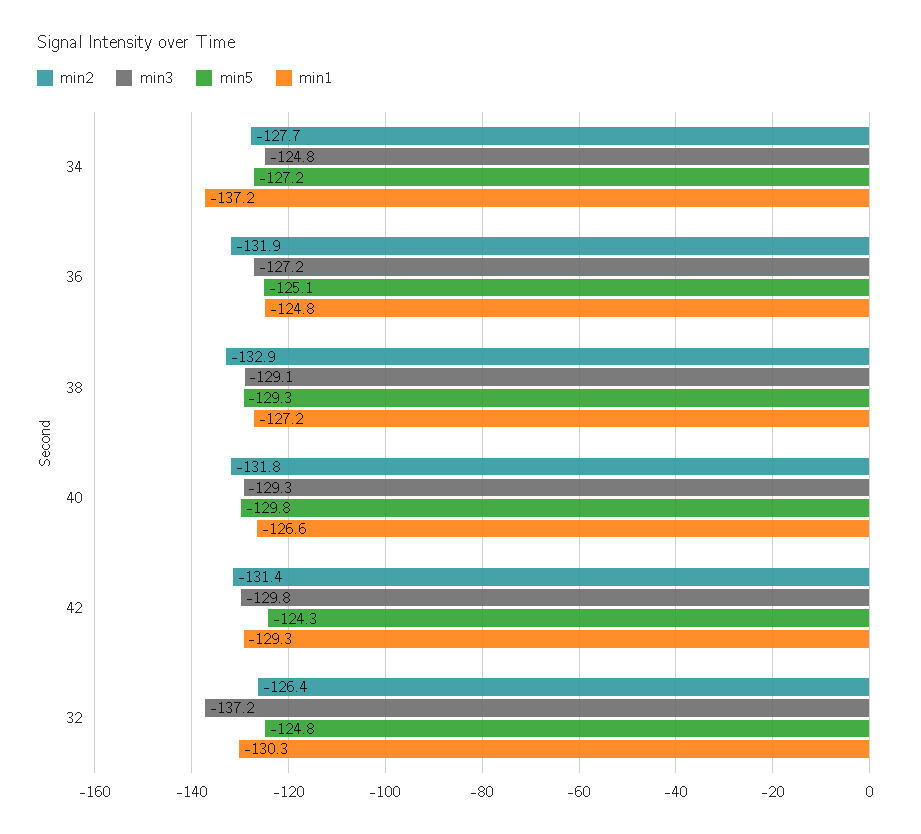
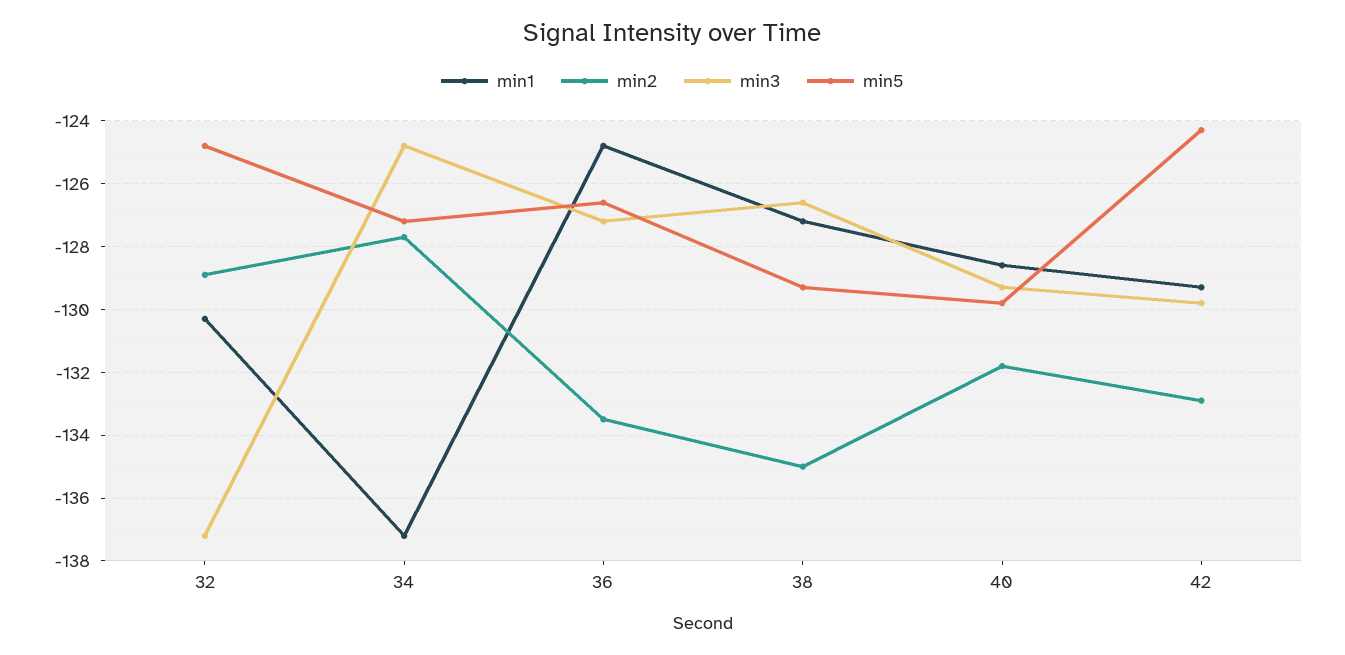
min2, 36: -131.9 -> -133.5
min5, 36: -125.1 -> -126.5
min2, 38: -132.9 -> -135
min3, 38: -129.1 -> -126.5
min1, 40: -126.6 -> -128.5
min2, 42: -131.4 -> -133
min2, 32: -126.4 -> -129

